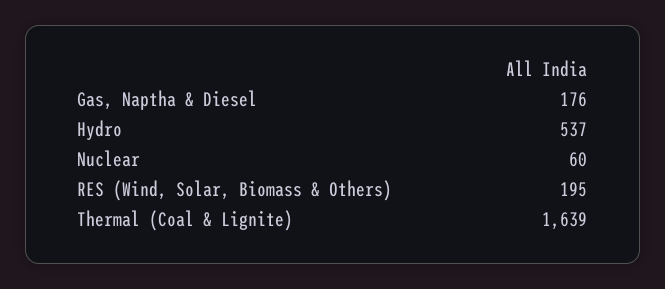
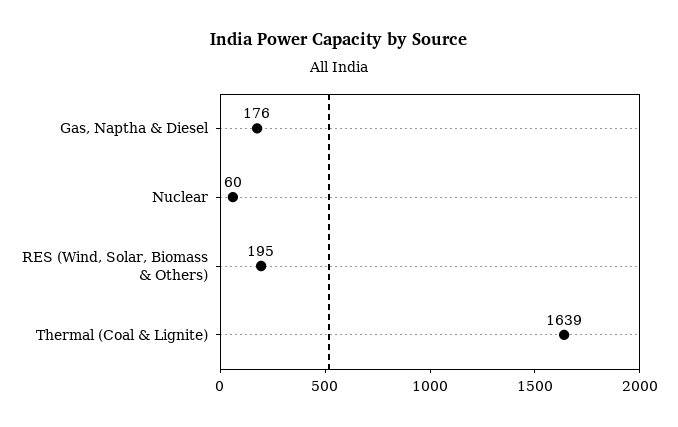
Hydro: 537 -> none

